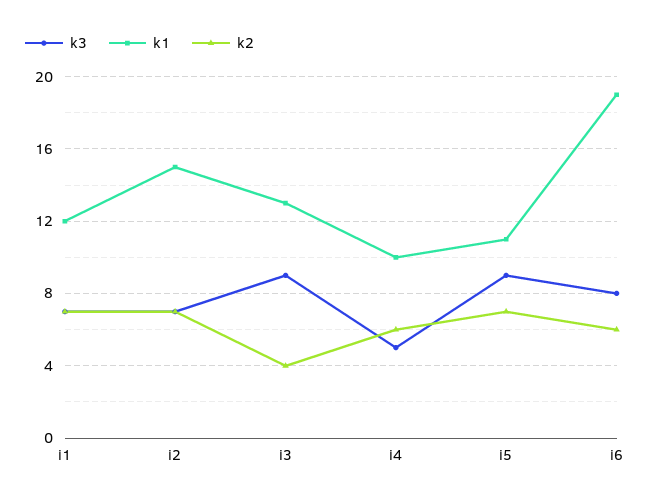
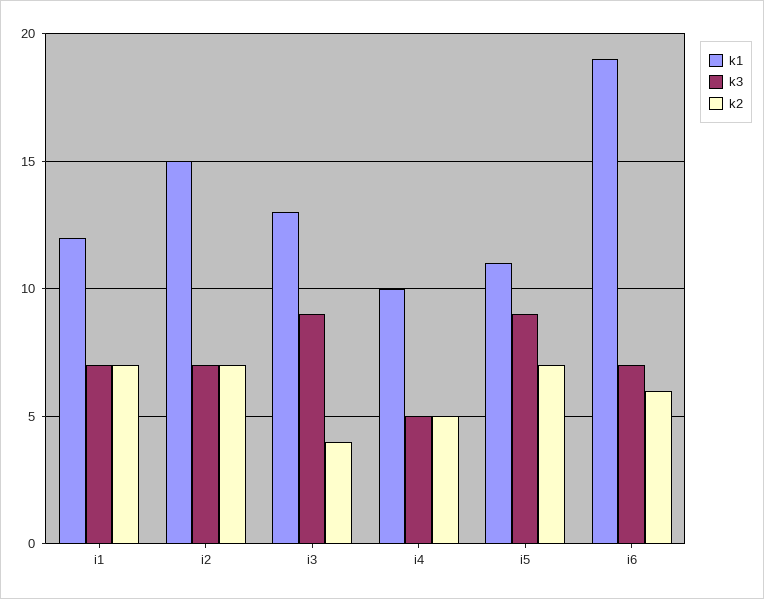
k2, i4: 6 -> 5
k3, i6: 8 -> 7

